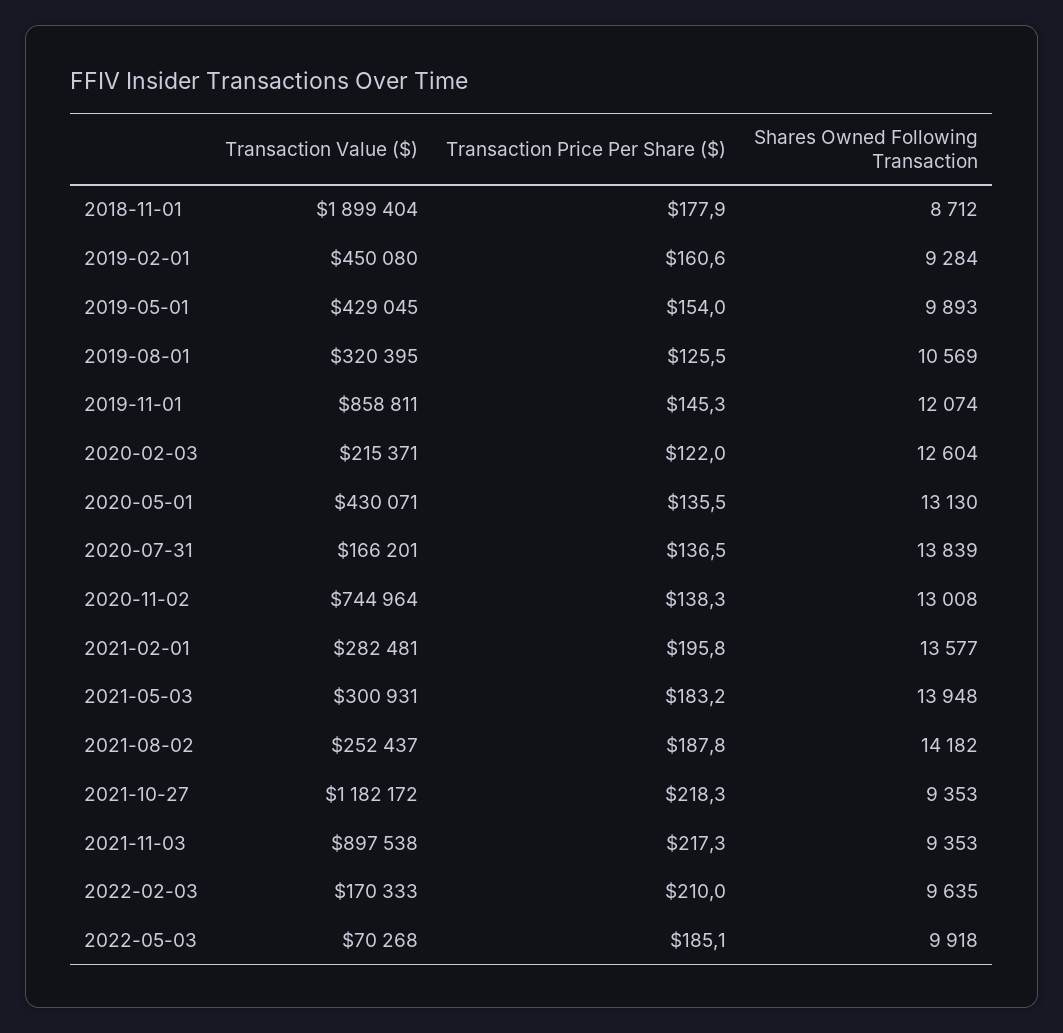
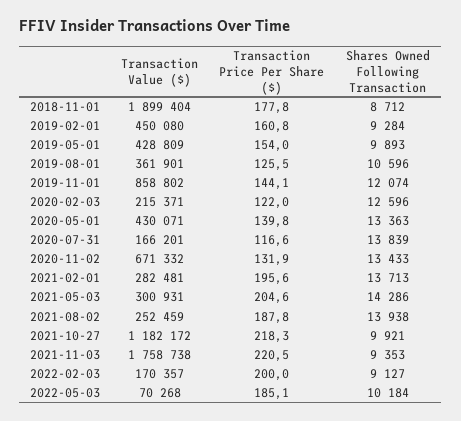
Transaction Price Per Share ($), 2018-11-01: 177.9 -> 177.8
Transaction Price Per Share ($), 2019-02-01: 160.6 -> 160.8
Transaction Value ($), 2019-05-01: 429045 -> 428809
Transaction Value ($), 2019-08-01: 320395 -> 361901
Shares Owned Following Transaction, 2019-08-01: 10569 -> 10596
Transaction Value ($), 2019-11-01: 858811 -> 858802
Transaction Price Per Share ($), 2019-11-01: 145.3 -> 144.1
Shares Owned Following Transaction, 2020-02-03: 12604 -> 12596
Transaction Price Per Share ($), 2020-05-01: 135.5 -> 139.8
Shares Owned Following Transaction, 2020-05-01: 13130 -> 13363
Transaction Price Per Share ($), 2020-07-31: 136.5 -> 116.6
Transaction Value ($), 2020-11-02: 744964 -> 671332
Transaction Price Per Share ($), 2020-11-02: 138.3 -> 131.9
Shares Owned Following Transaction, 2020-11-02: 13008 -> 13433
Transaction Price Per Share ($), 2021-02-01: 195.8 -> 195.6
Shares Owned Following Transaction, 2021-02-01: 13577 -> 13713
Transaction Price Per Share ($), 2021-05-03: 183.2 -> 204.6
Shares Owned Following Transaction, 2021-05-03: 13948 -> 14286
Transaction Value ($), 2021-08-02: 252437 -> 252459
Shares Owned Following Transaction, 2021-08-02: 14182 -> 13938
Shares Owned Following Transaction, 2021-10-27: 9353 -> 9921
Transaction Value ($), 2021-11-03: 897538 -> 1758738
Transaction Price Per Share ($), 2021-11-03: 217.3 -> 220.5
Transaction Value ($), 2022-02-03: 170333 -> 170357
Transaction Price Per Share ($), 2022-02-03: 210 -> 200
Shares Owned Following Transaction, 2022-02-03: 9635 -> 9127
Shares Owned Following Transaction, 2022-05-03: 9918 -> 10184

